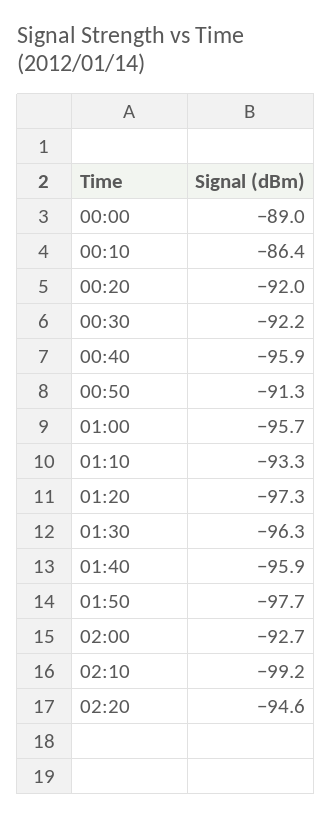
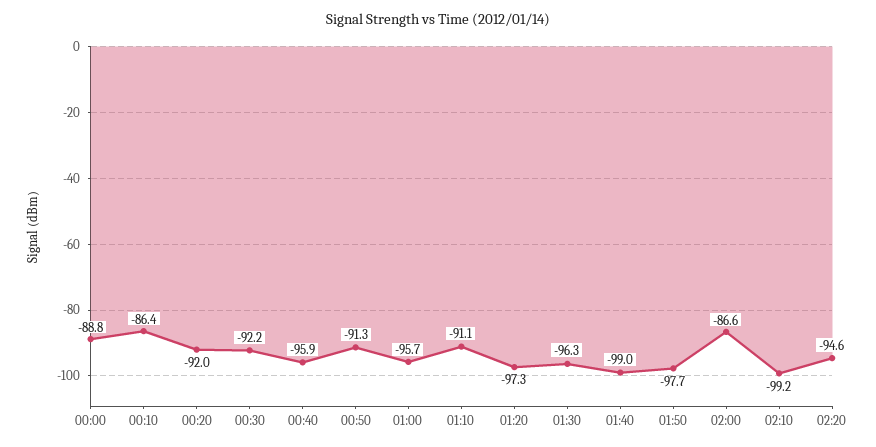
00:00: -89 -> -88.8
01:10: -93.3 -> -91.1
01:40: -95.9 -> -99
02:00: -92.7 -> -86.6

